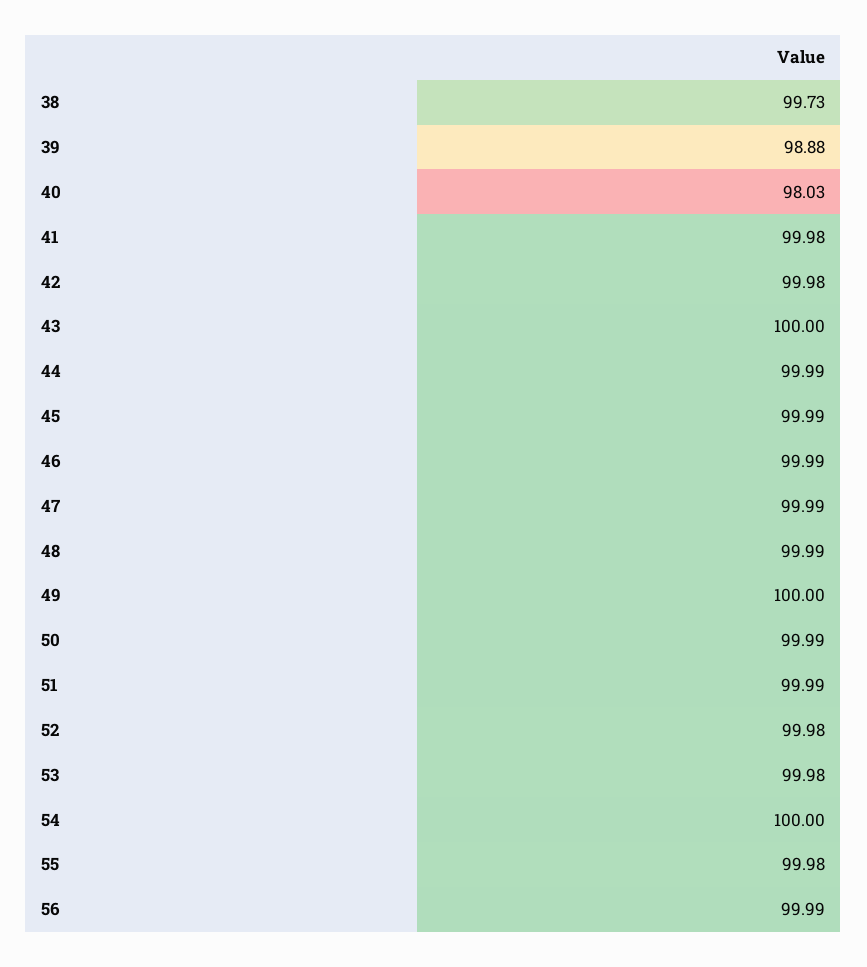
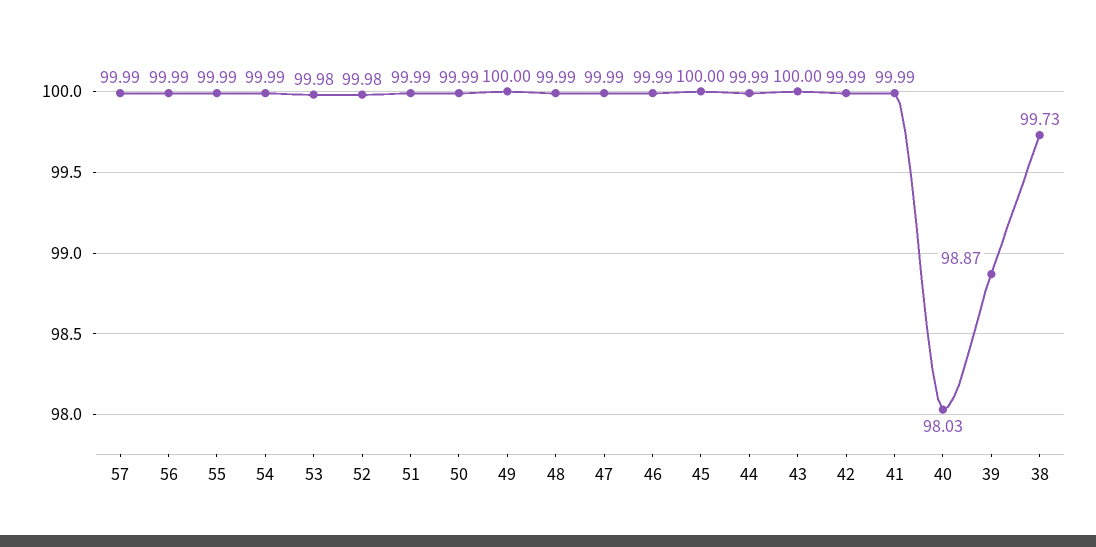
39: 98.88 -> 98.87
41: 99.98 -> 99.99
42: 99.98 -> 99.99
45: 99.99 -> 100
54: 100 -> 99.99
55: 99.98 -> 99.99
57: none -> 99.99

